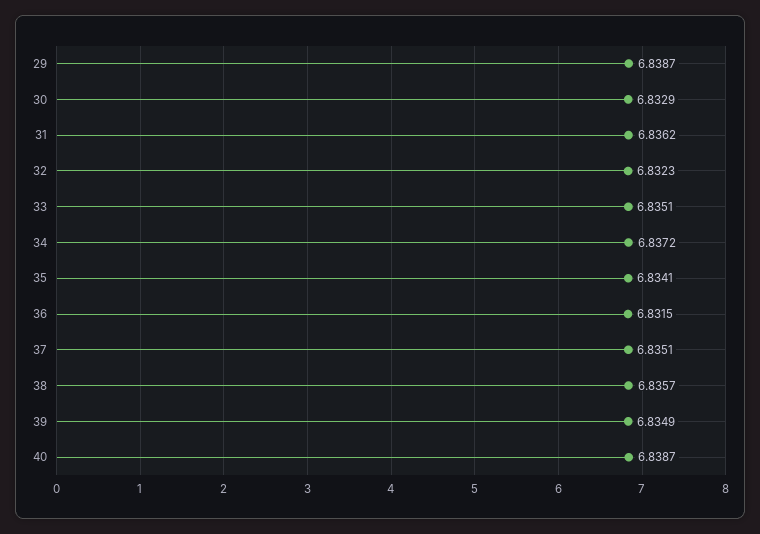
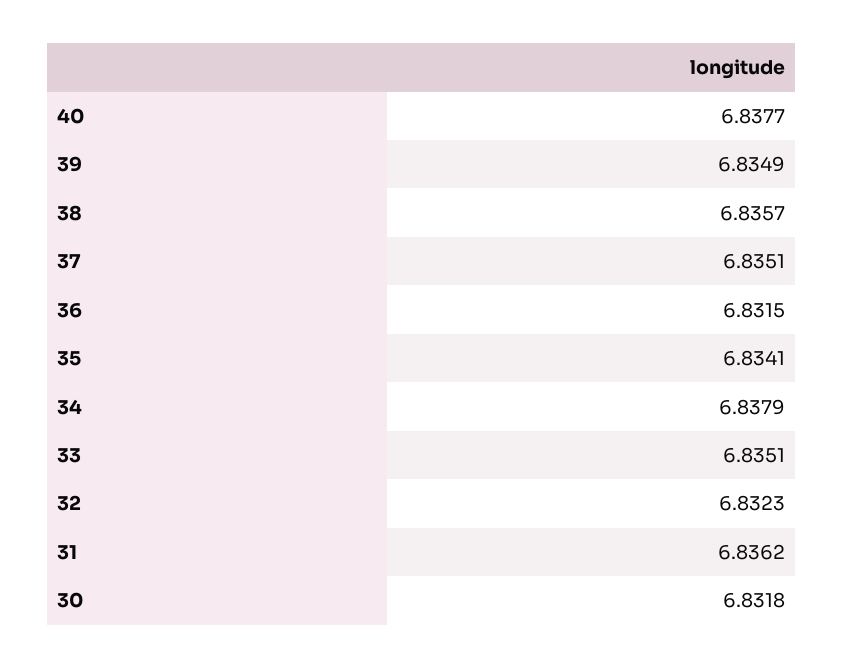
29: 6.8387 -> none
30: 6.8329 -> 6.8318
34: 6.8372 -> 6.8379
40: 6.8387 -> 6.8377

